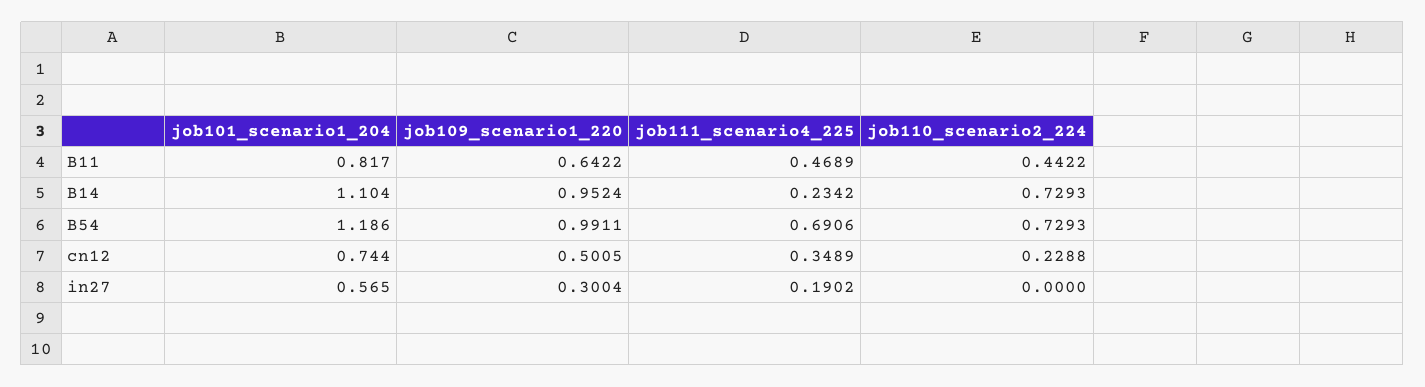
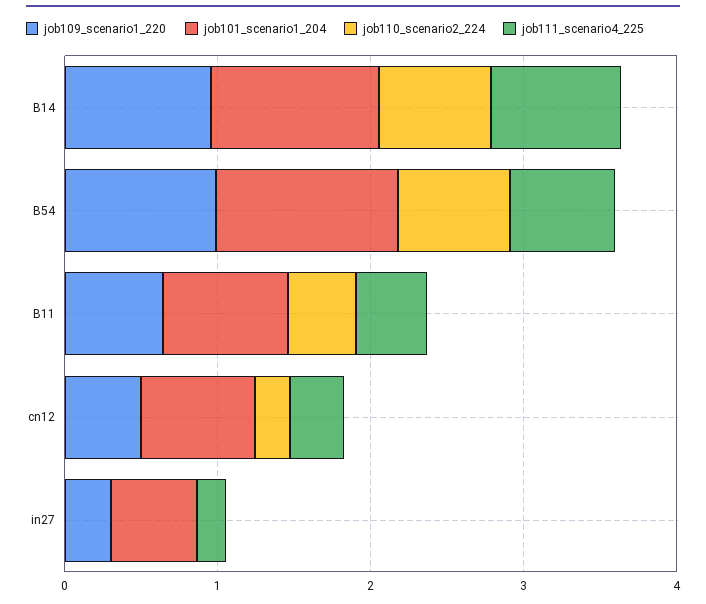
job111_scenario4_225, B14: 0.2342 -> 0.8

